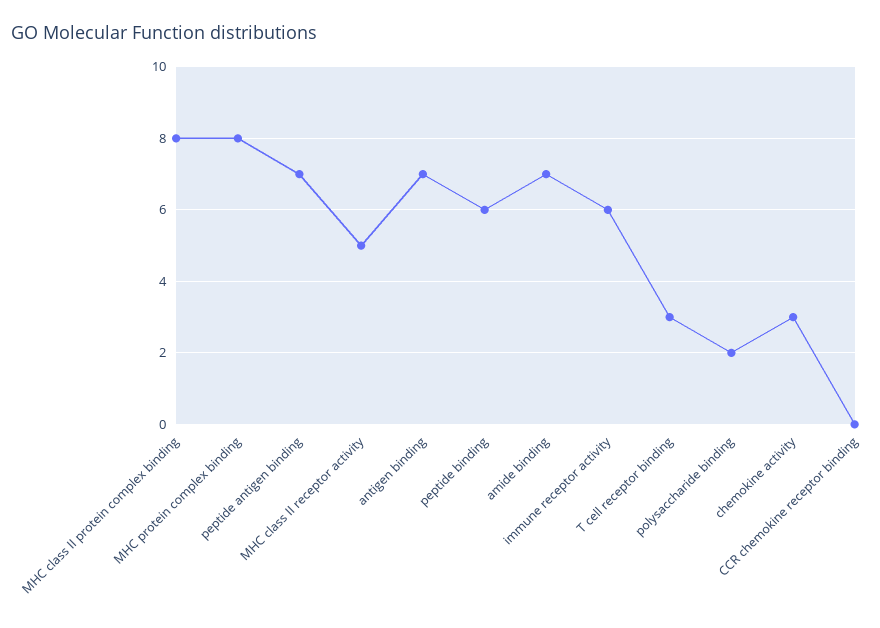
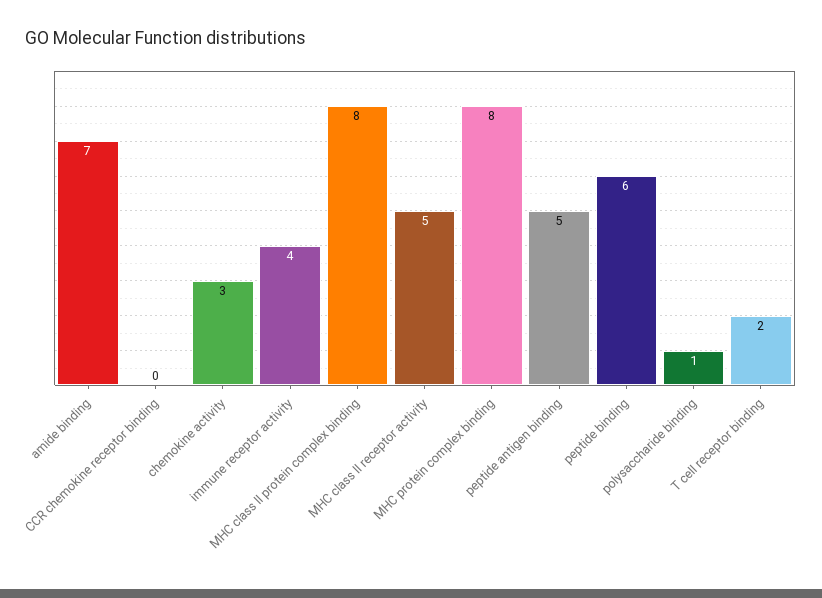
peptide antigen binding: 7 -> 5
antigen binding: 7 -> none
immune receptor activity: 6 -> 4
T cell receptor binding: 3 -> 2
polysaccharide binding: 2 -> 1

